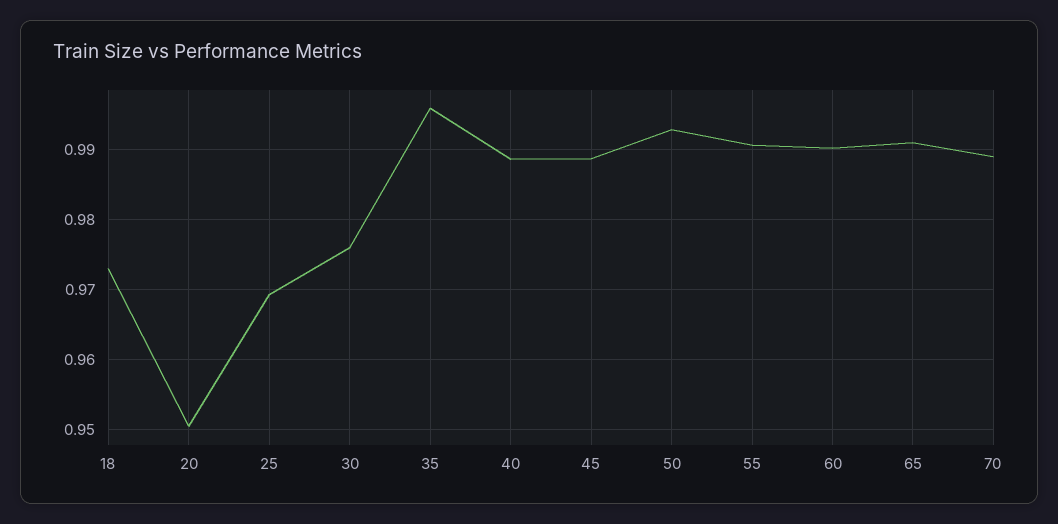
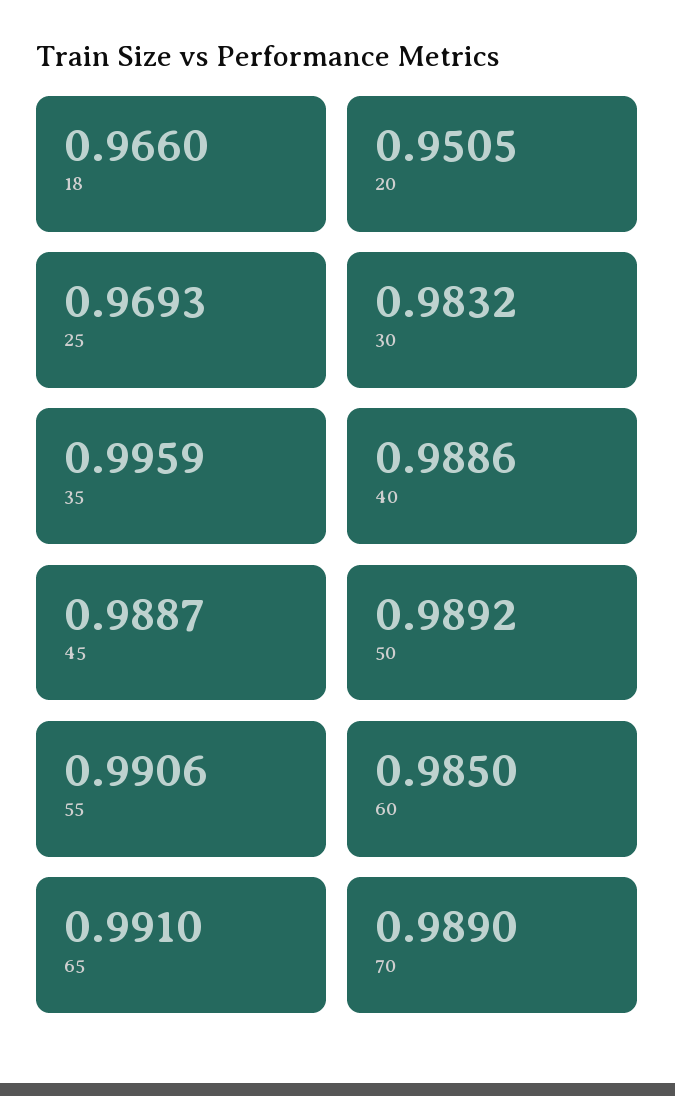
18: 0.973 -> 0.966
30: 0.976 -> 0.9832
50: 0.993 -> 0.9892
60: 0.99 -> 0.985

